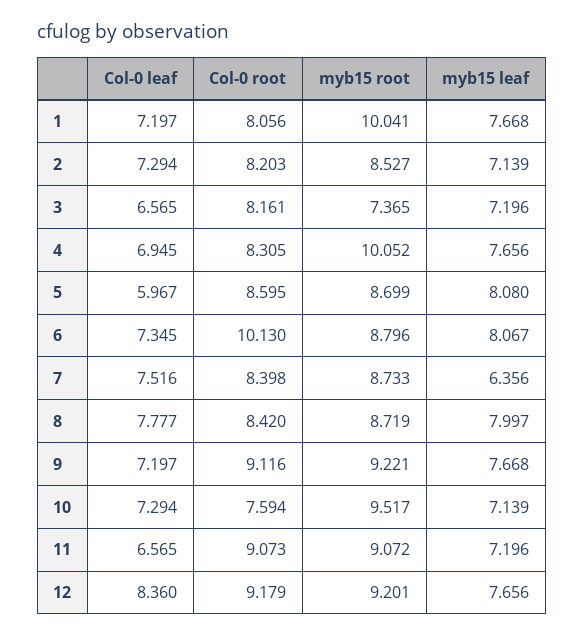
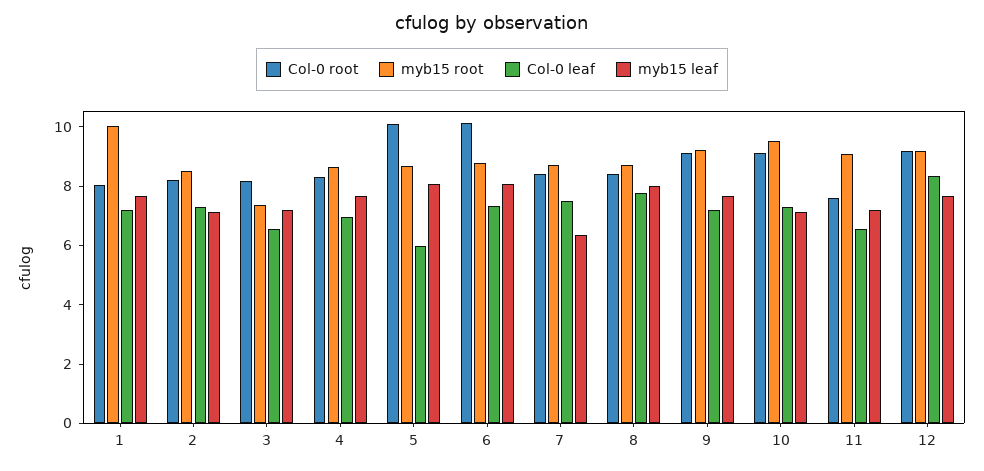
myb15 root, 4: 10.052 -> 8.5
Col-0 root, 5: 8.595 -> 10
Col-0 root, 10: 7.594 -> 9
Col-0 root, 11: 9.073 -> 7.5

